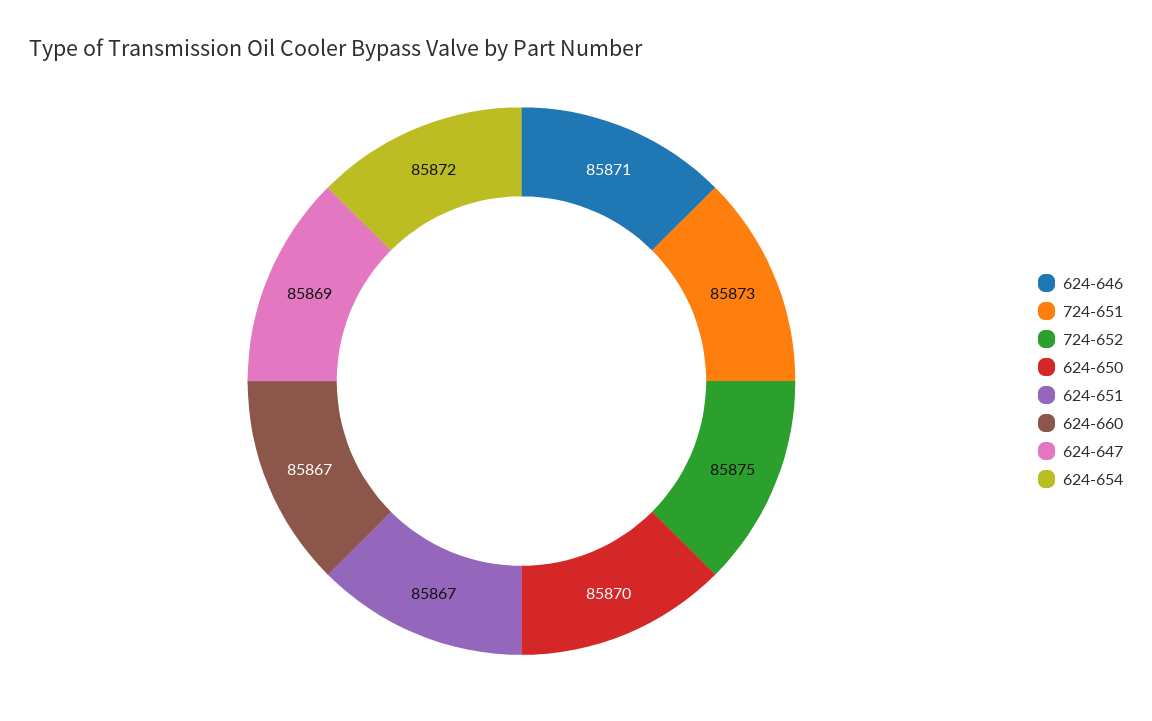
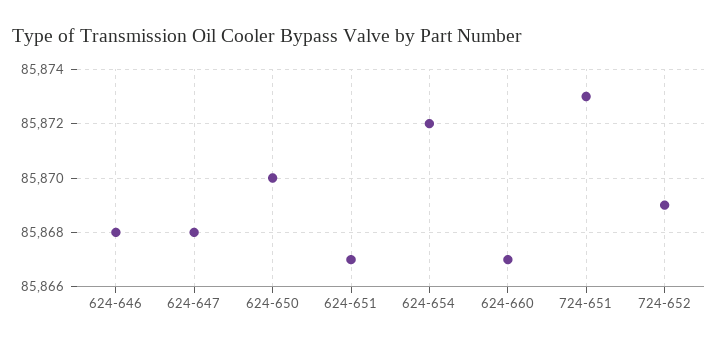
624-646: 85871 -> 85868
724-652: 85875 -> 85869
624-647: 85869 -> 85868

